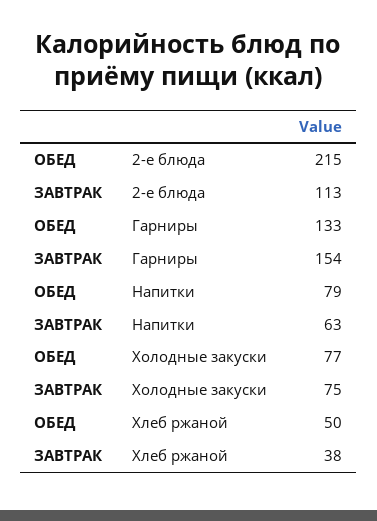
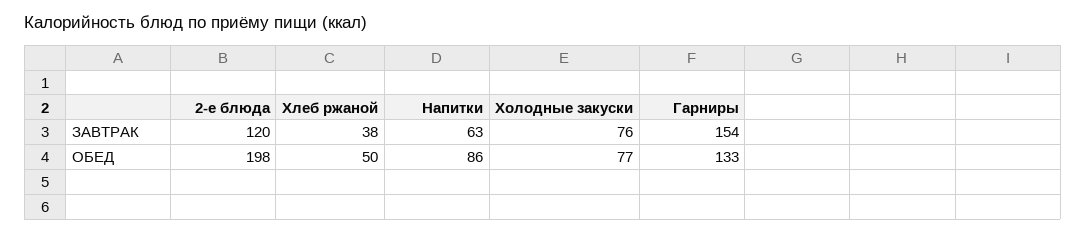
ОБЕД, 2-е блюда: 215 -> 198
ЗАВТРАК, 2-е блюда: 113 -> 120
ОБЕД, Напитки: 79 -> 86
ЗАВТРАК, Холодные закуски: 75 -> 76

